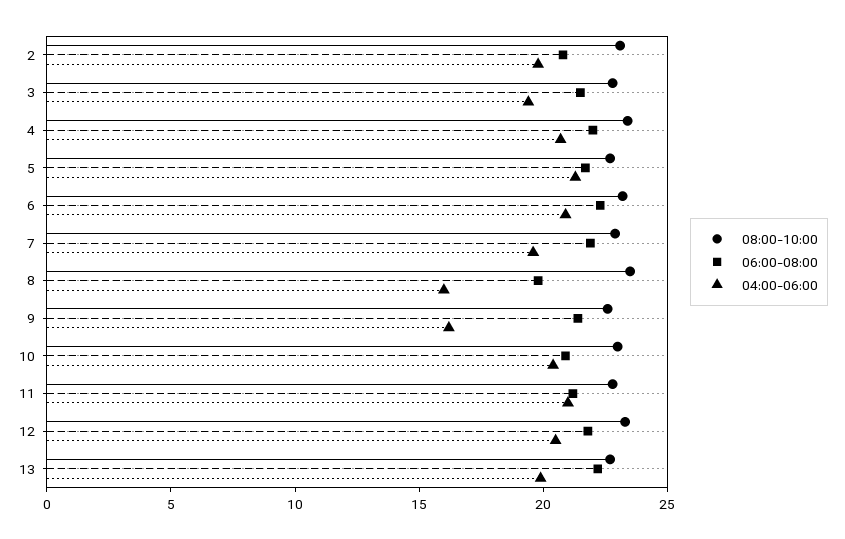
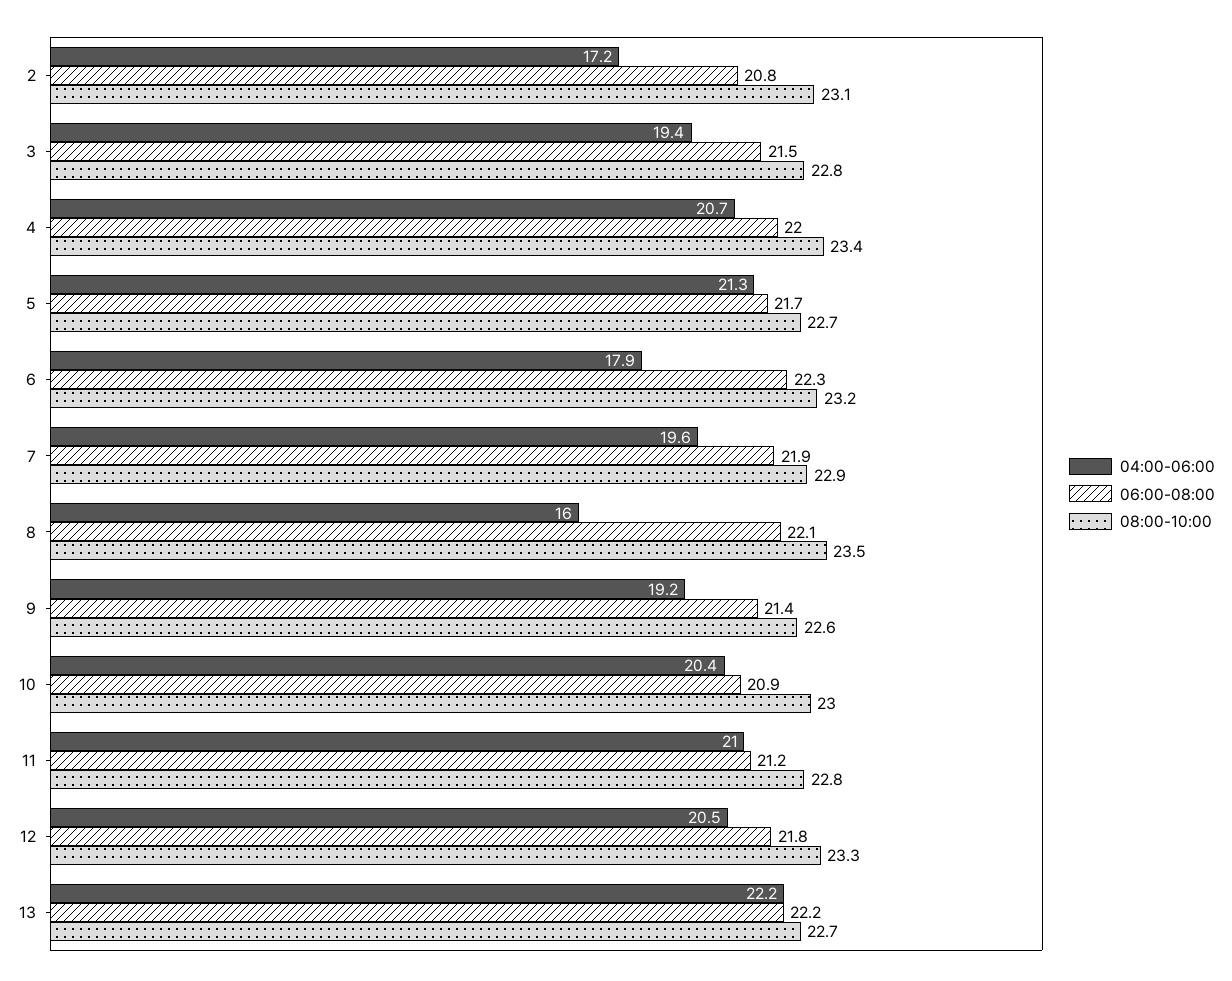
04:00-06:00, 2: 20 -> 17.2
04:00-06:00, 6: 21 -> 17.9
06:00-08:00, 8: 20 -> 22.1
04:00-06:00, 9: 16 -> 19.2
04:00-06:00, 13: 20 -> 22.2

